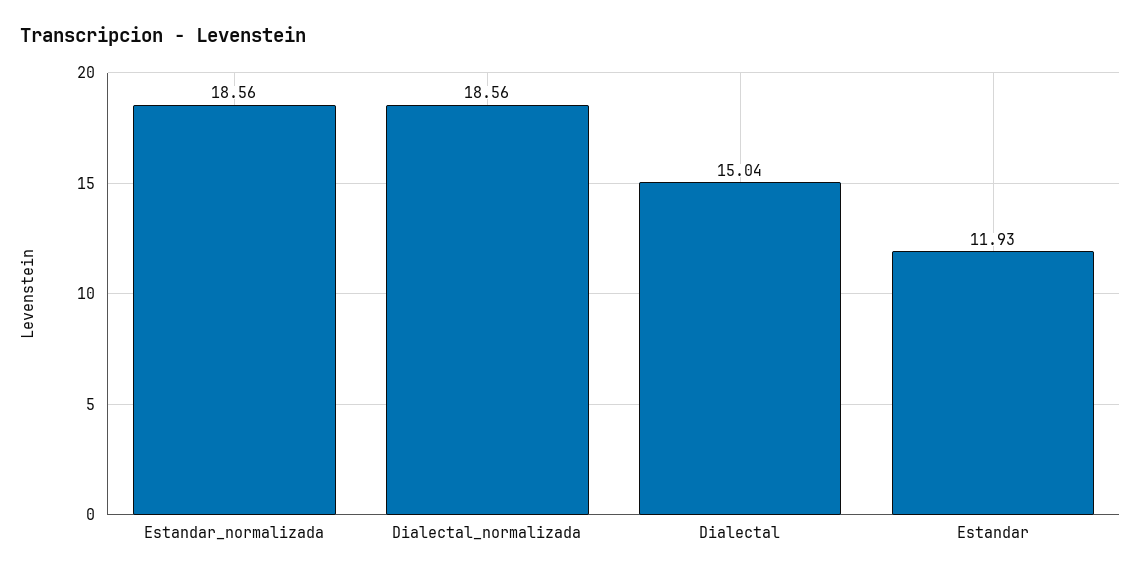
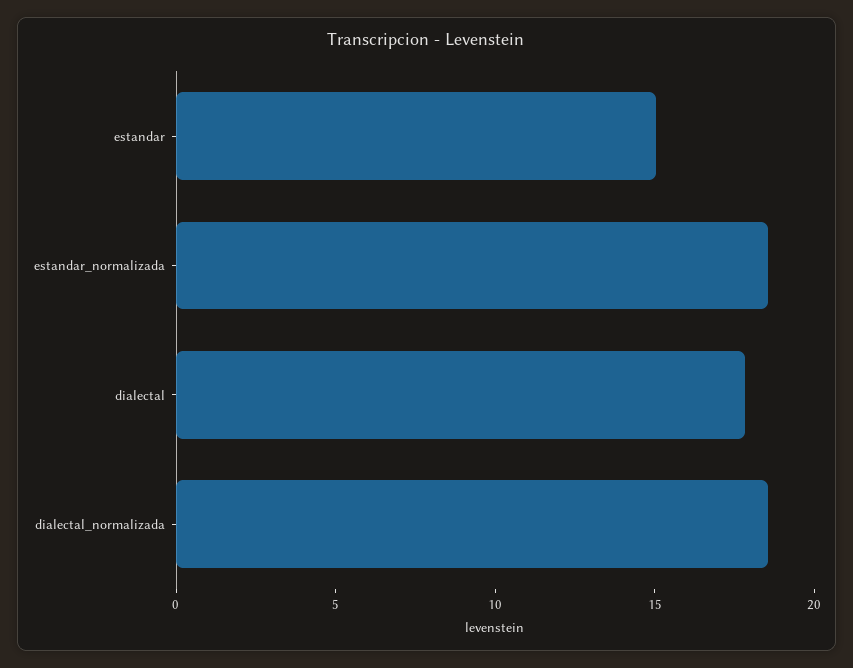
Dialectal: 15.04 -> 18
Estandar: 11.93 -> 15

